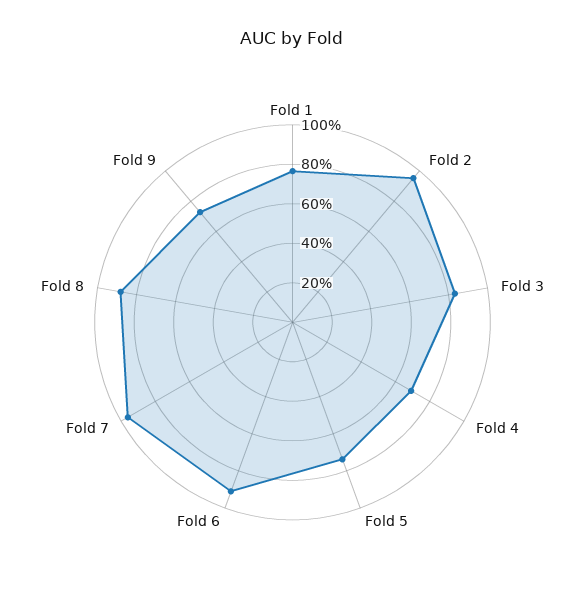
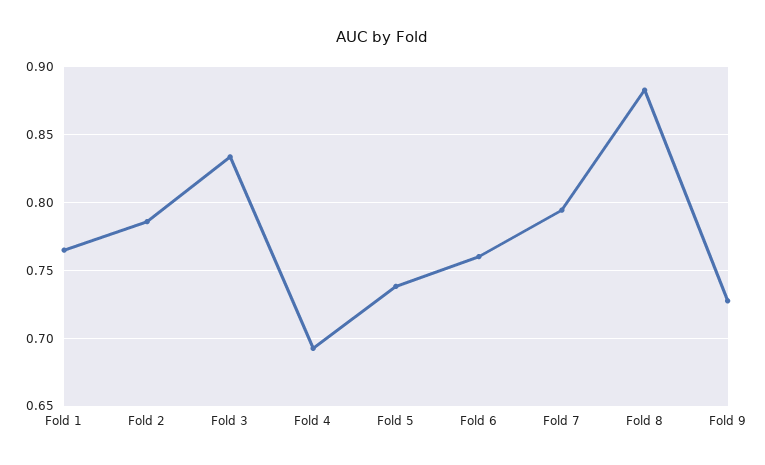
Fold 2: 0.95 -> 0.785
Fold 6: 0.9 -> 0.76
Fold 7: 0.95 -> 0.795

